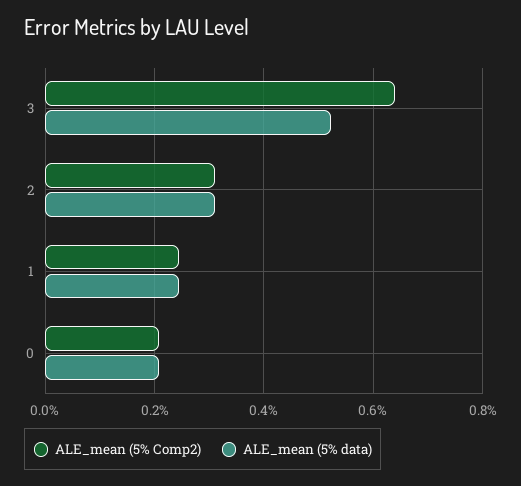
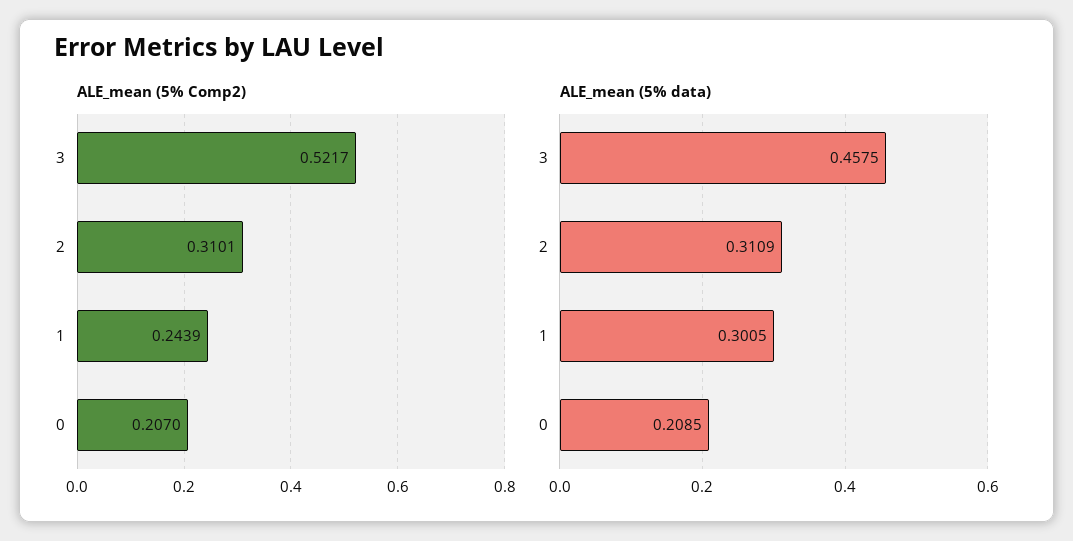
ALE_mean (5% Comp2), 3: 0.64 -> 0.5217
ALE_mean (5% data), 3: 0.52 -> 0.4575
ALE_mean (5% data), 1: 0.24 -> 0.3005

